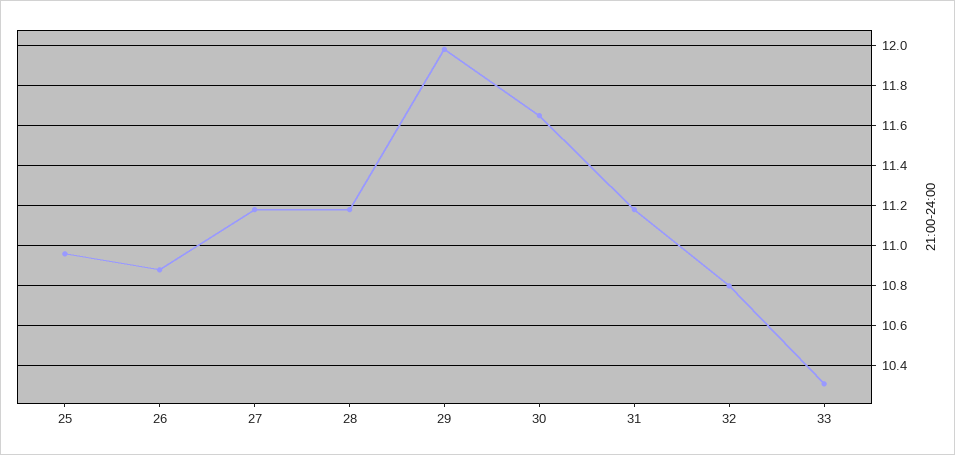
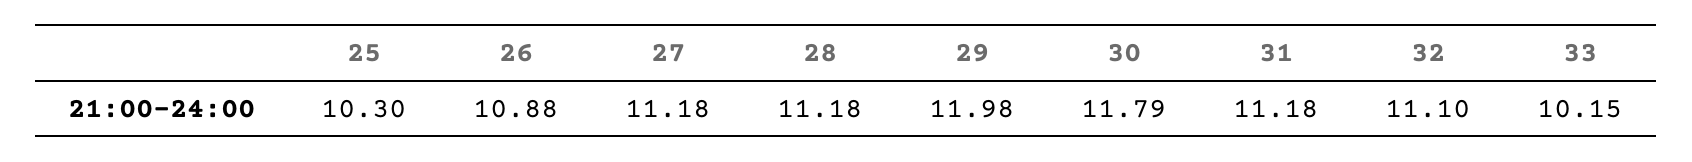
25: 10.95 -> 10.3
30: 11.65 -> 11.79
32: 10.8 -> 11.1
33: 10.3 -> 10.15

